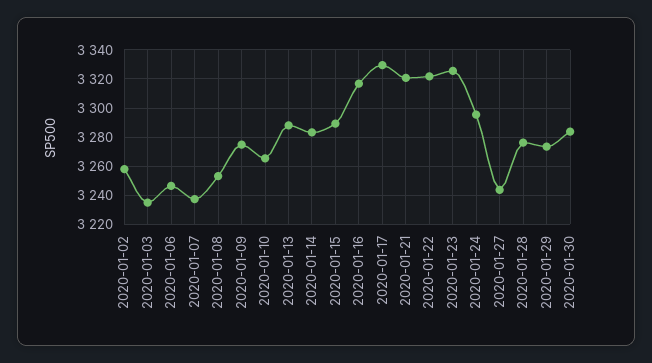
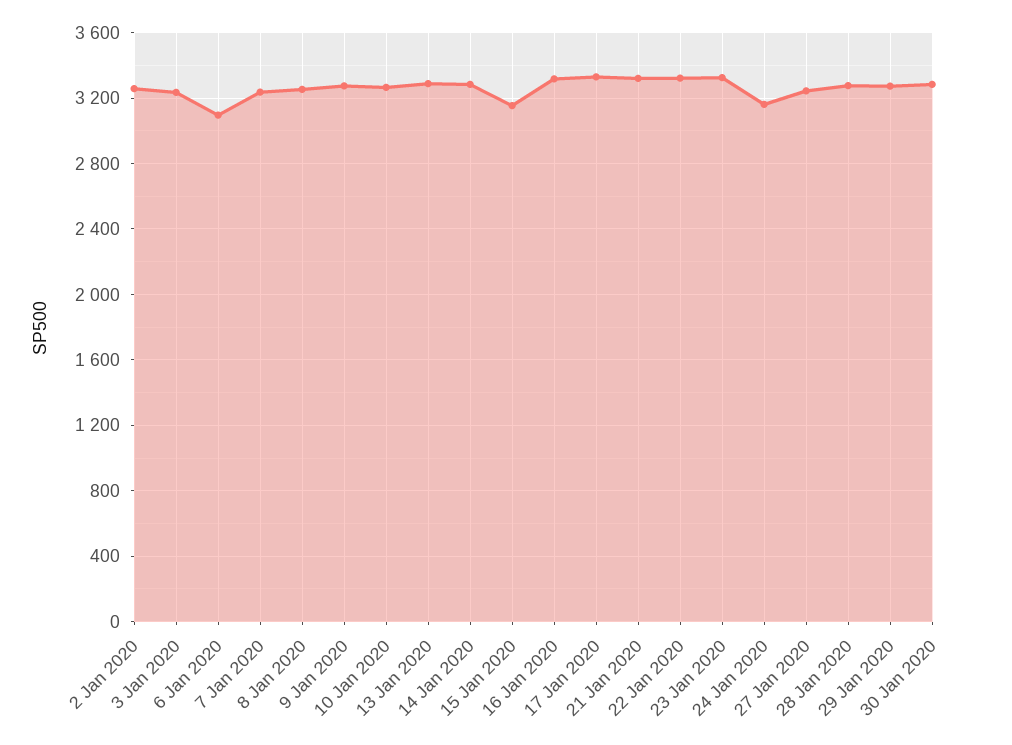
2020-01-06: 3245 -> 3100
2020-01-15: 3290 -> 3150
2020-01-24: 3295 -> 3150

